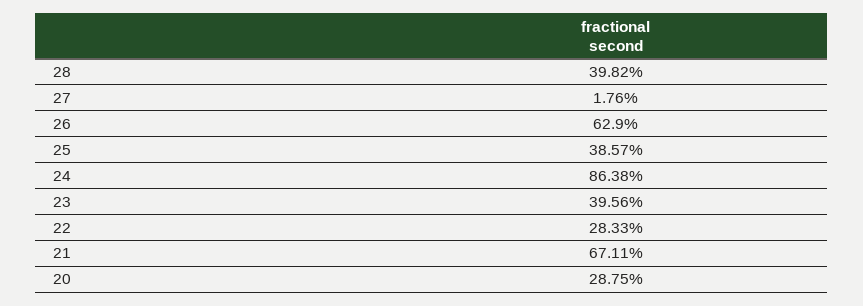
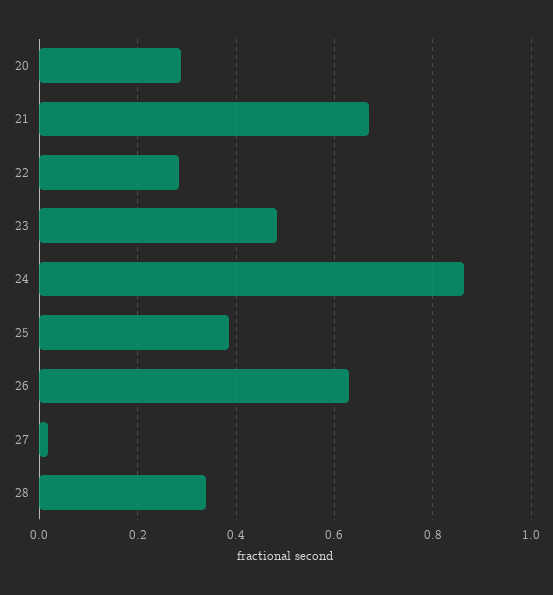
28: 0.3982 -> 0.34
23: 0.3956 -> 0.48

